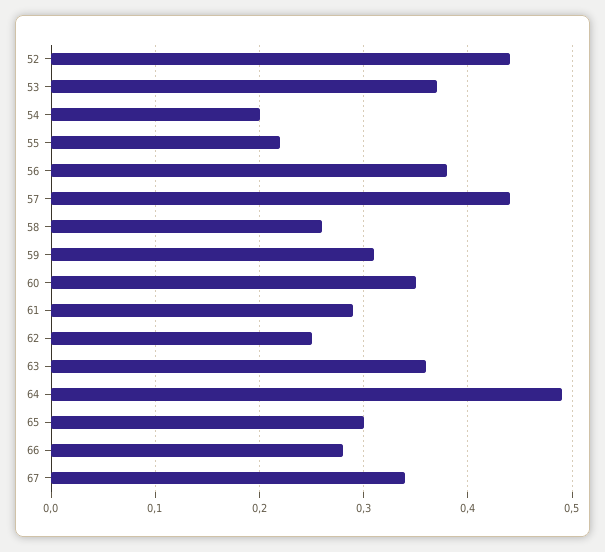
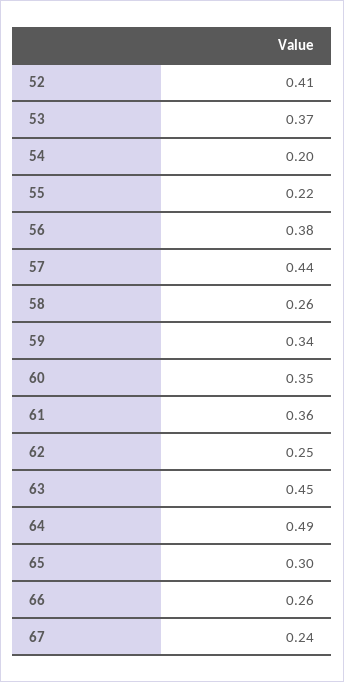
52: 0.44 -> 0.41
59: 0.31 -> 0.34
61: 0.29 -> 0.36
63: 0.36 -> 0.45
66: 0.28 -> 0.26
67: 0.34 -> 0.24

